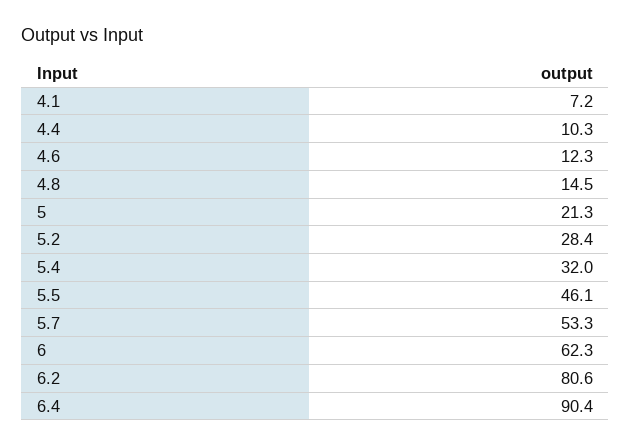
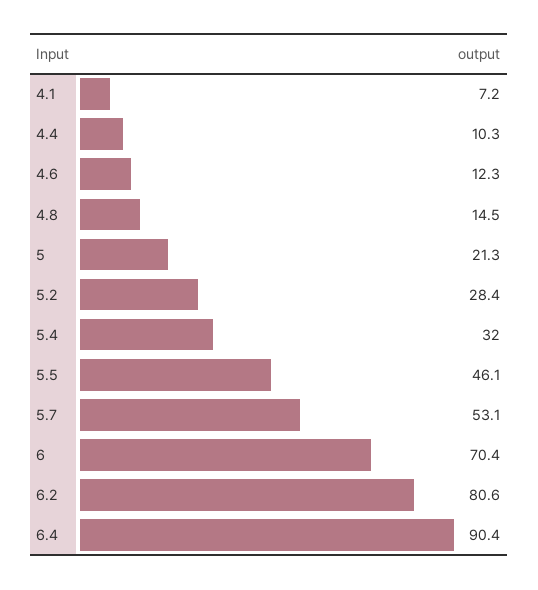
5.7: 53.3 -> 53.1
6: 62.3 -> 70.4

